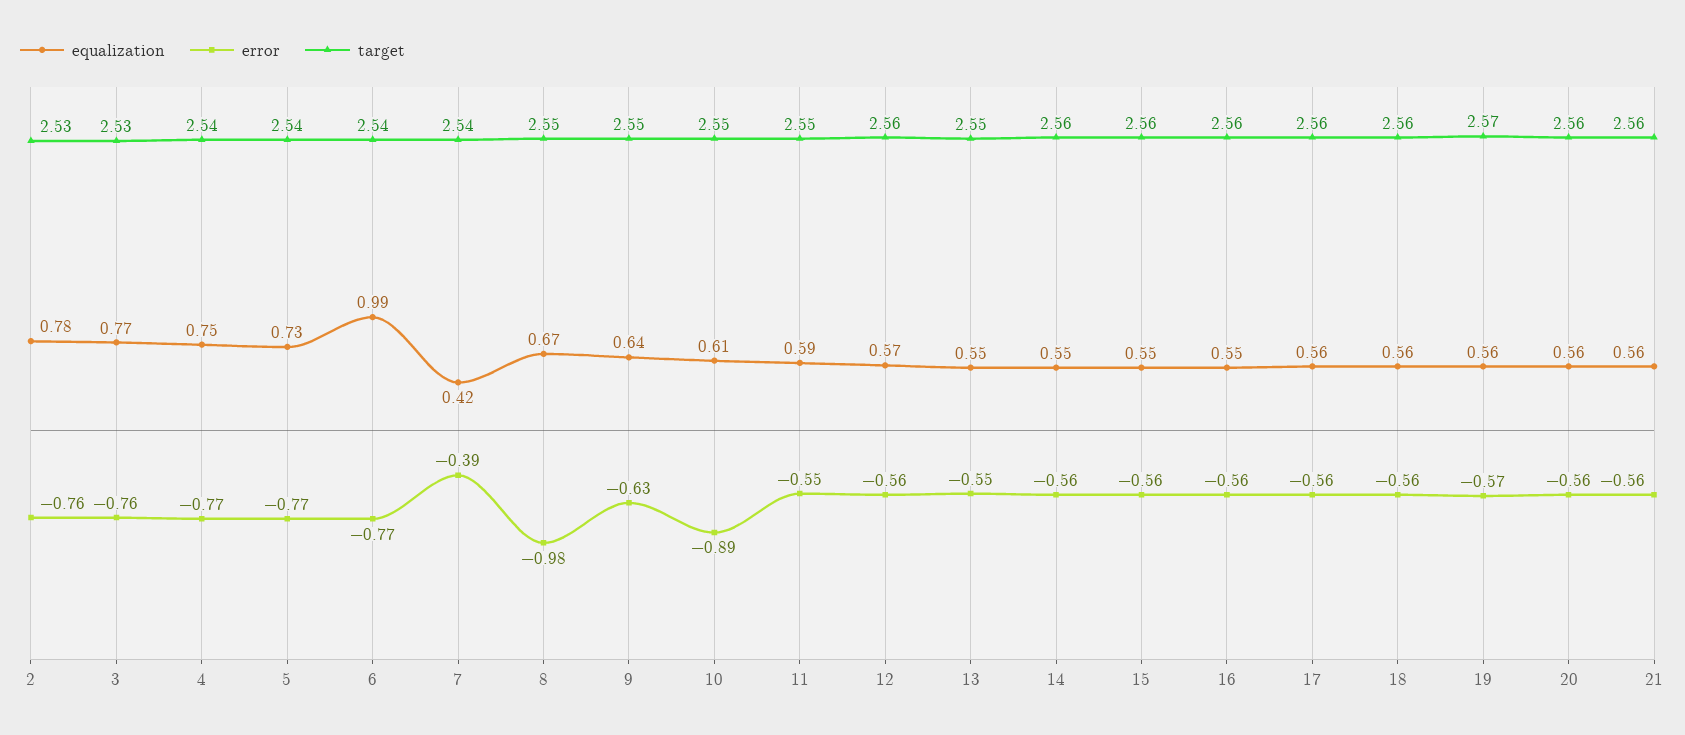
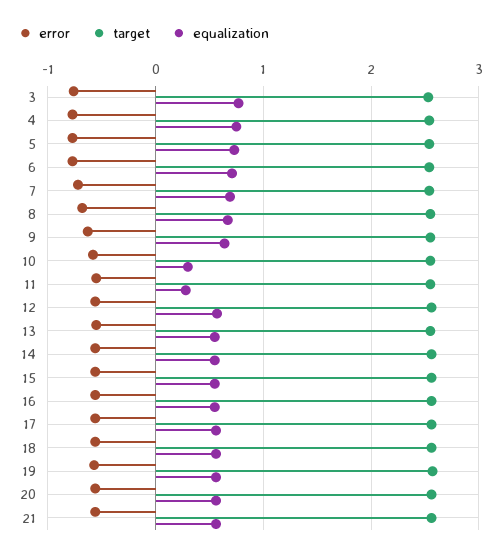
equalization, 2: 0.78 -> none
error, 2: -0.76 -> none
target, 2: 2.53 -> none
equalization, 6: 0.99 -> 0.7
equalization, 7: 0.42 -> 0.7
error, 7: -0.39 -> -0.7
error, 8: -0.98 -> -0.7
equalization, 10: 0.61 -> 0.3
error, 10: -0.89 -> -0.6
equalization, 11: 0.59 -> 0.3

